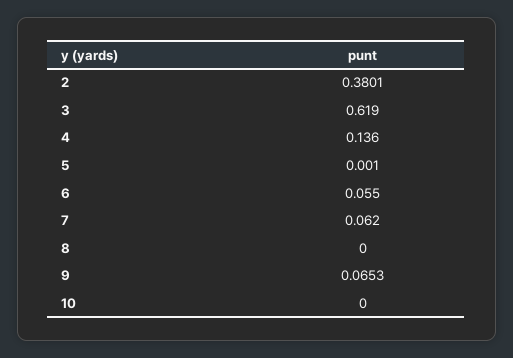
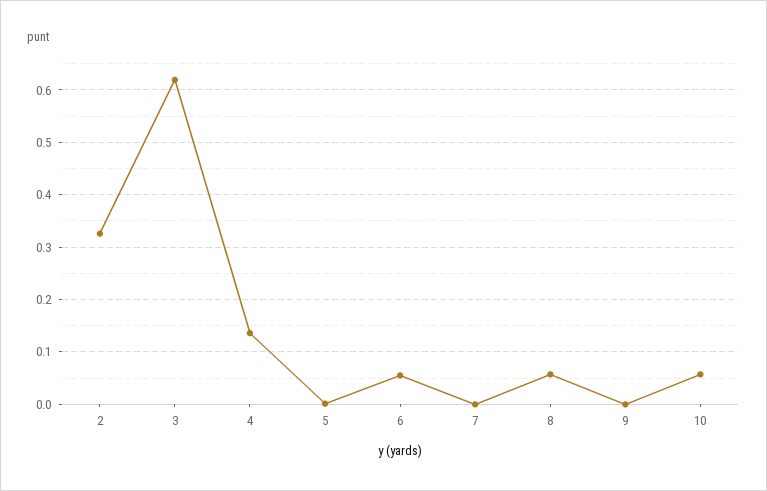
2: 0.3801 -> 0.32
7: 0.062 -> 0
8: 0 -> 0.06
9: 0.0653 -> 0
10: 0 -> 0.06

